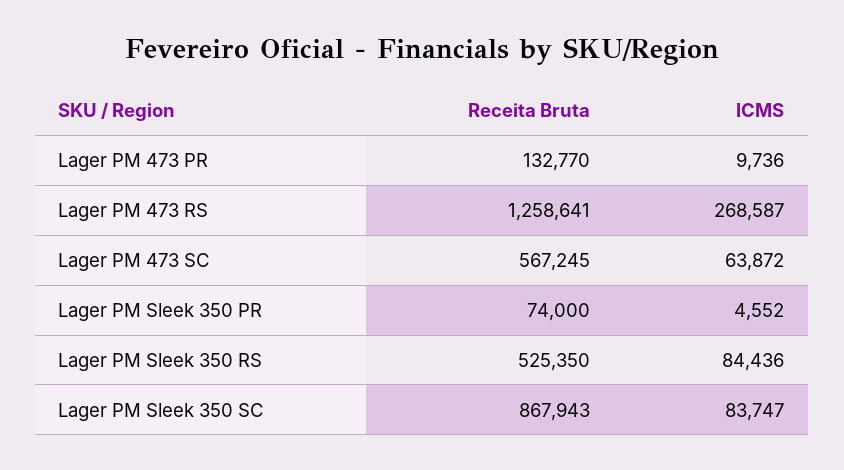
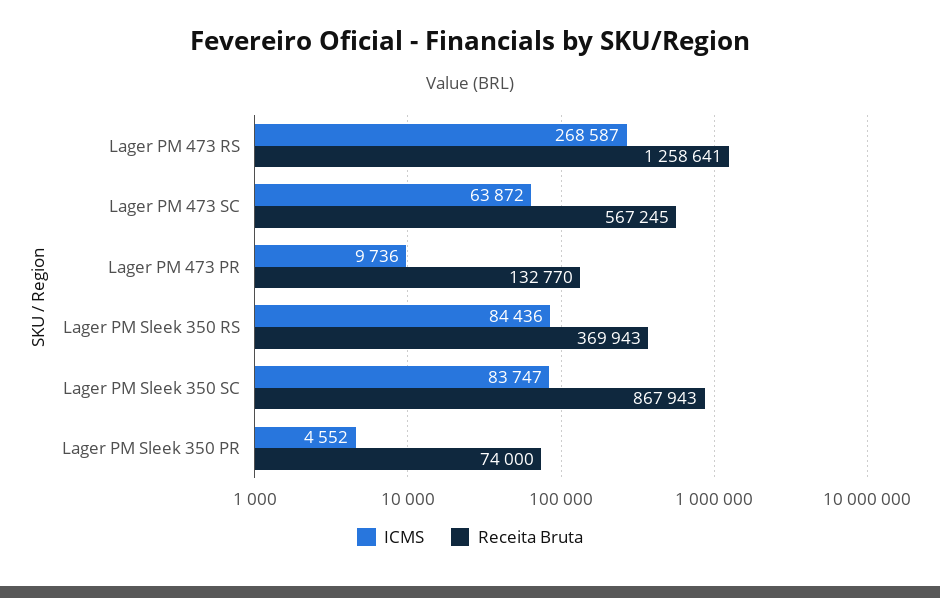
Receita Bruta, Lager PM Sleek 350 RS: 525350 -> 369943

